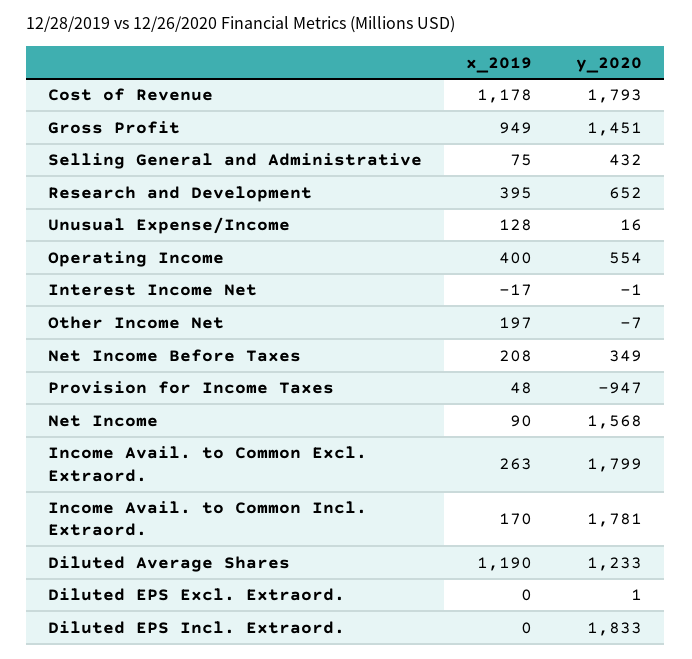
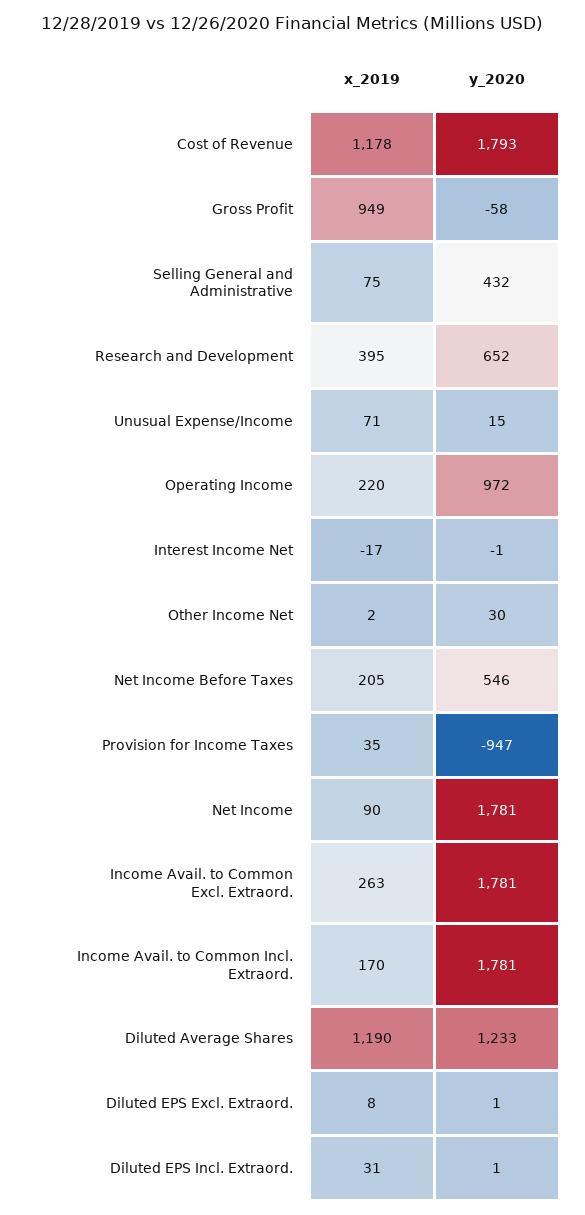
y_2020, Gross Profit: 1451 -> -58
x_2019, Unusual Expense/Income: 128 -> 71
y_2020, Unusual Expense/Income: 16 -> 15
x_2019, Operating Income: 400 -> 220
y_2020, Operating Income: 554 -> 972
x_2019, Other Income Net: 197 -> 2
y_2020, Other Income Net: -7 -> 30
x_2019, Net Income Before Taxes: 208 -> 205
y_2020, Net Income Before Taxes: 349 -> 546
x_2019, Provision for Income Taxes: 48 -> 35
y_2020, Net Income: 1568 -> 1781
y_2020, Income Avail. to Common Excl. Extraord.: 1799 -> 1781
x_2019, Diluted EPS Excl. Extraord.: 0 -> 8
x_2019, Diluted EPS Incl. Extraord.: 0 -> 31
y_2020, Diluted EPS Incl. Extraord.: 1833 -> 1

